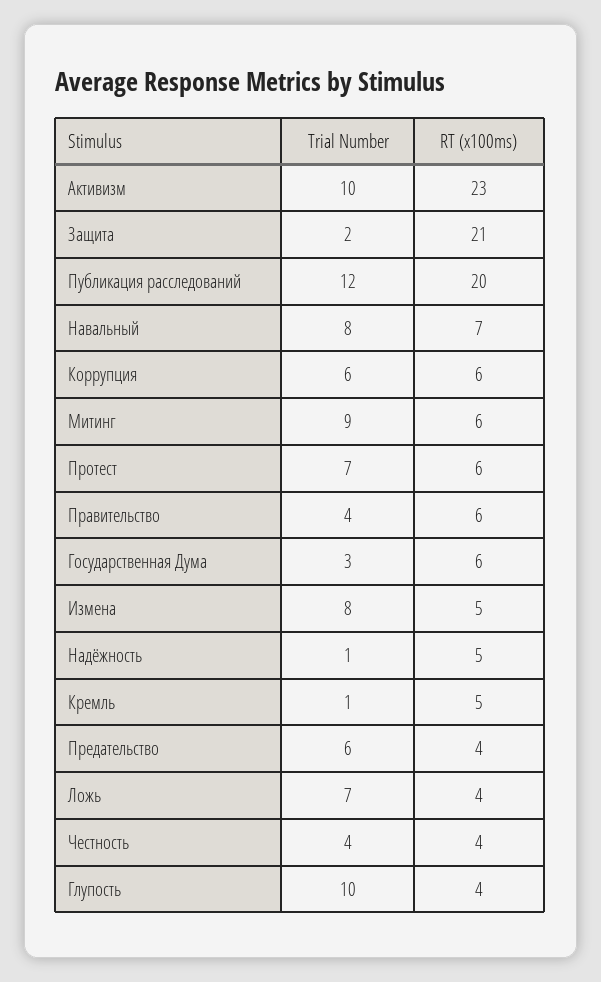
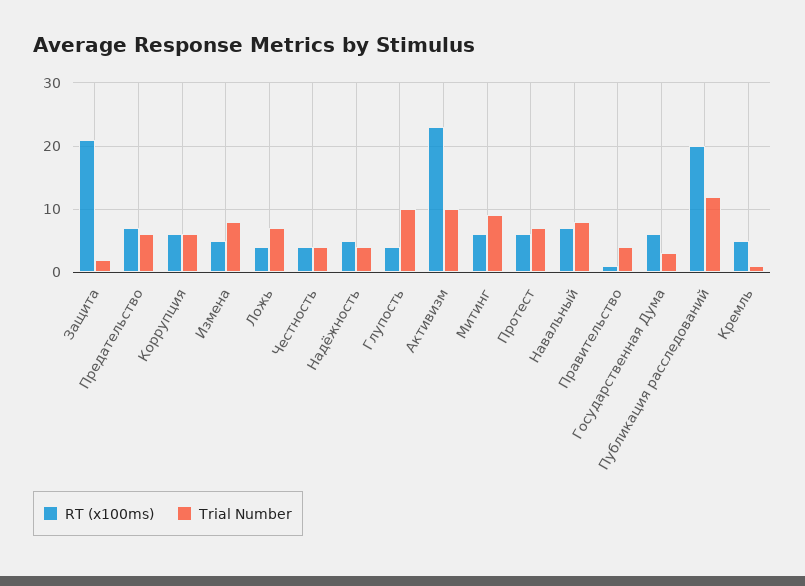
RT (x100ms), Правительство: 6 -> 1
Trial Number, Надёжность: 1 -> 4
RT (x100ms), Предательство: 4 -> 7

